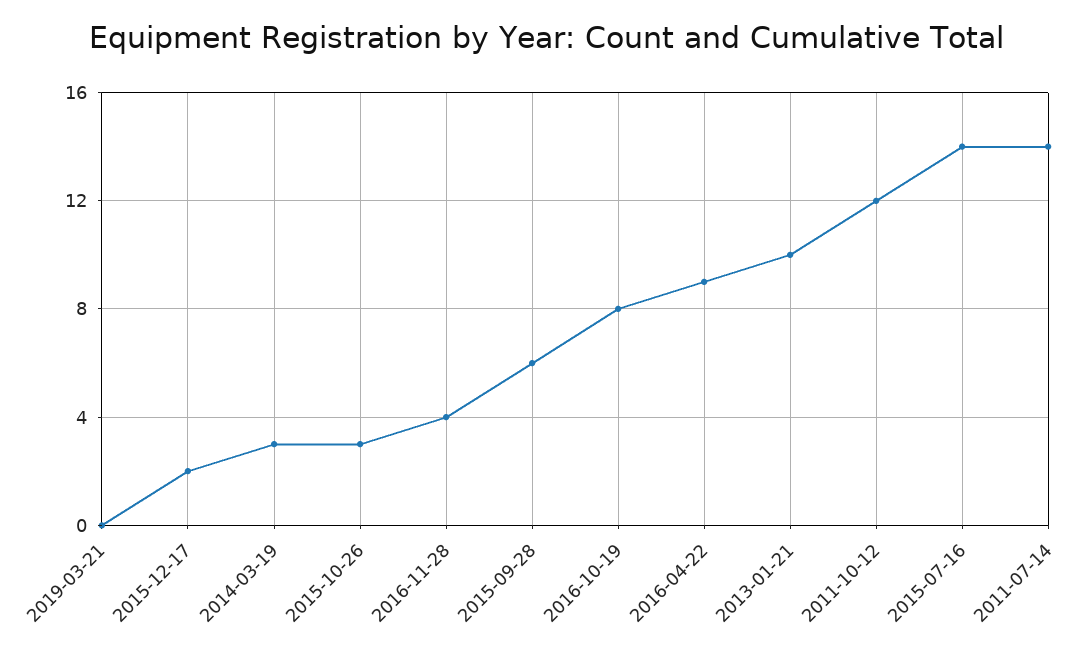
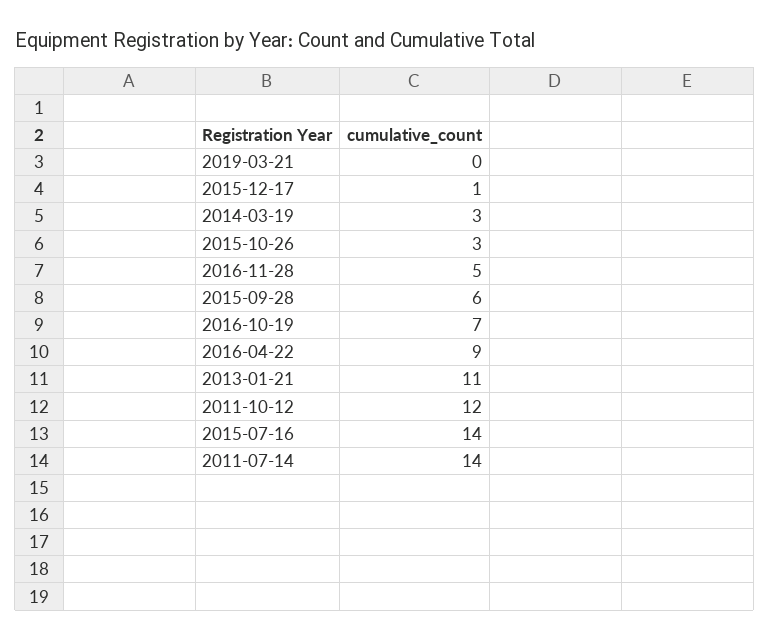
2015-12-17: 2 -> 1
2016-11-28: 4 -> 5
2016-10-19: 8 -> 7
2013-01-21: 10 -> 11

